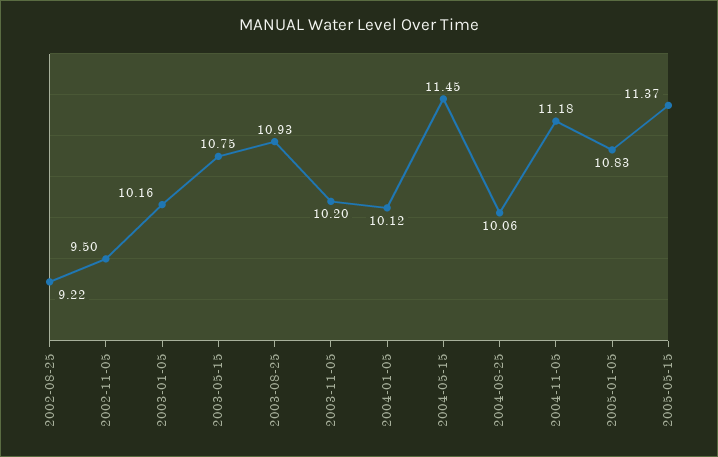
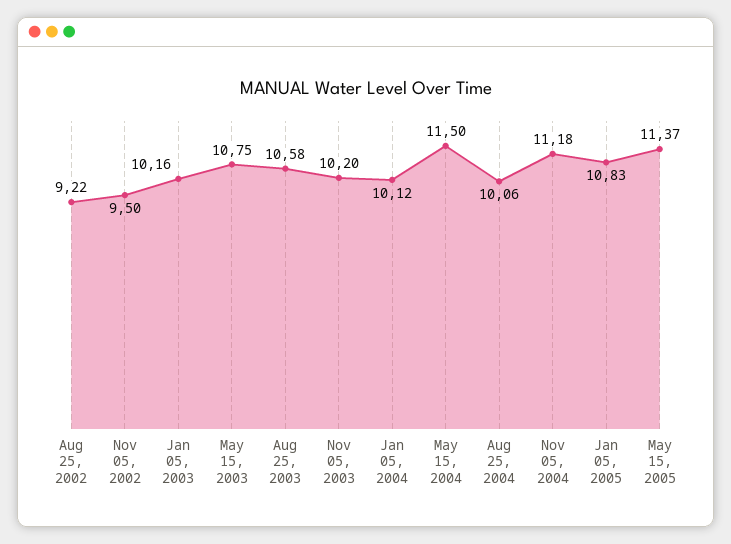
2003-08-25: 10.93 -> 10.58
2004-05-15: 11.45 -> 11.5

